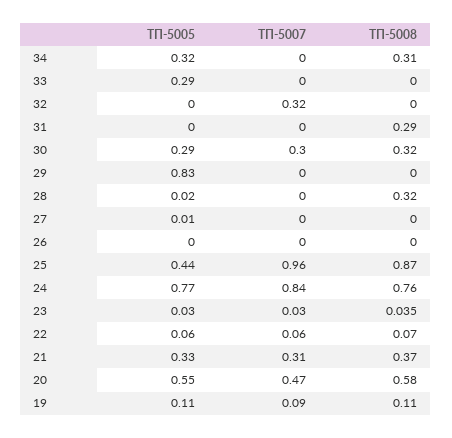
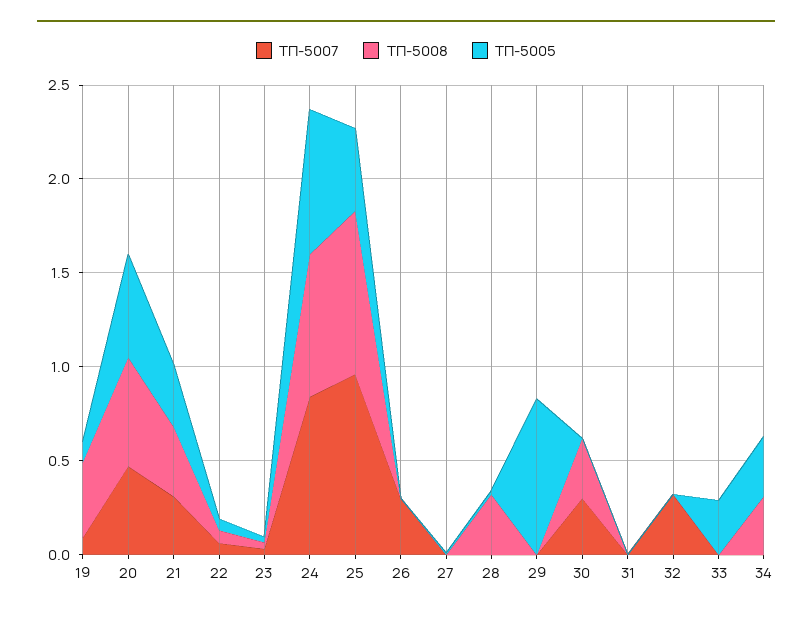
ТП-5008, 31: 0.29 -> 0
ТП-5005, 30: 0.29 -> 0
ТП-5007, 26: 0 -> 0.3
ТП-5008, 19: 0.11 -> 0.4

